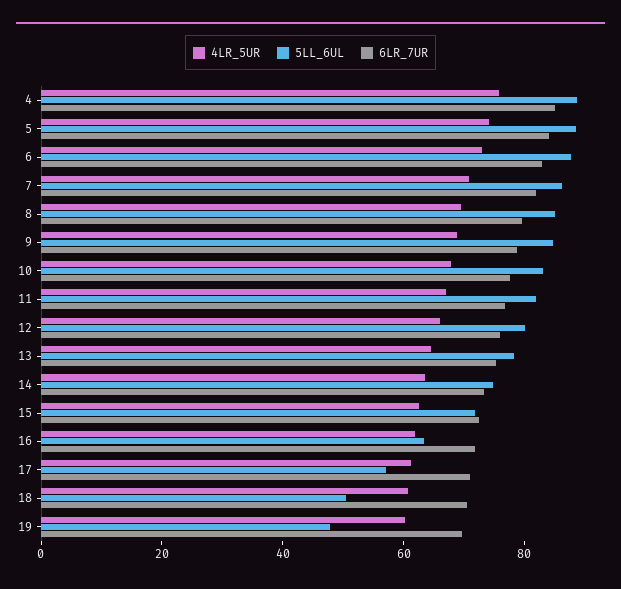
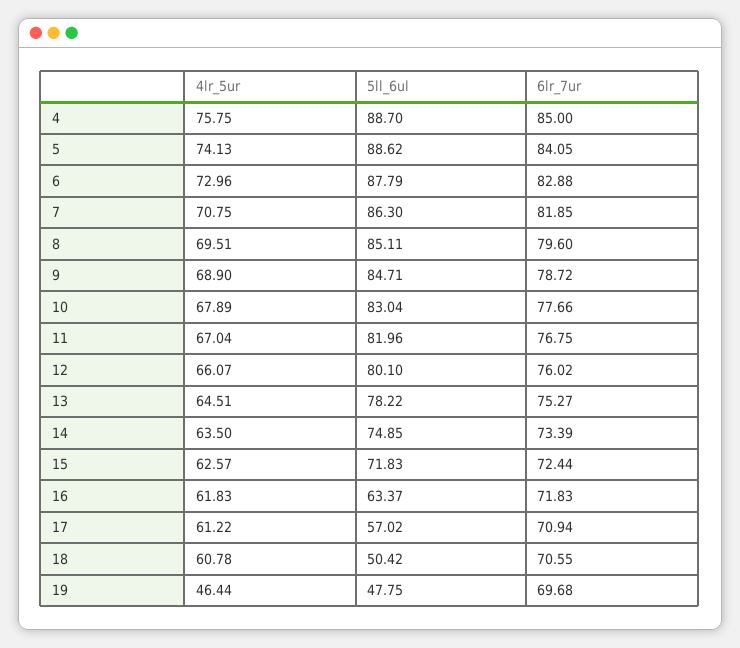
4LR_5UR, 19: 60 -> 46.44

